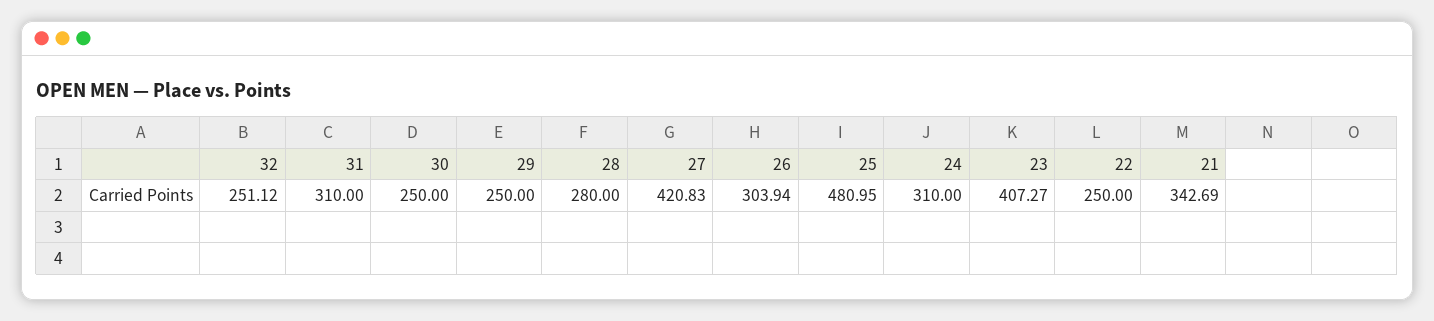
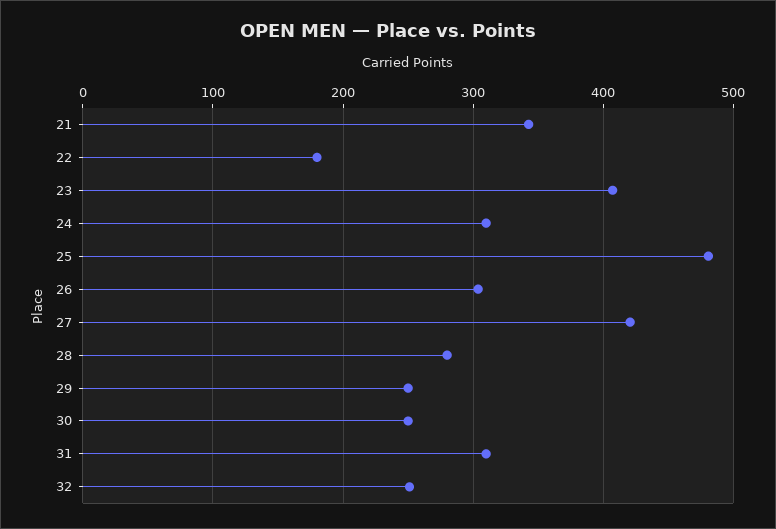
22: 250 -> 180

